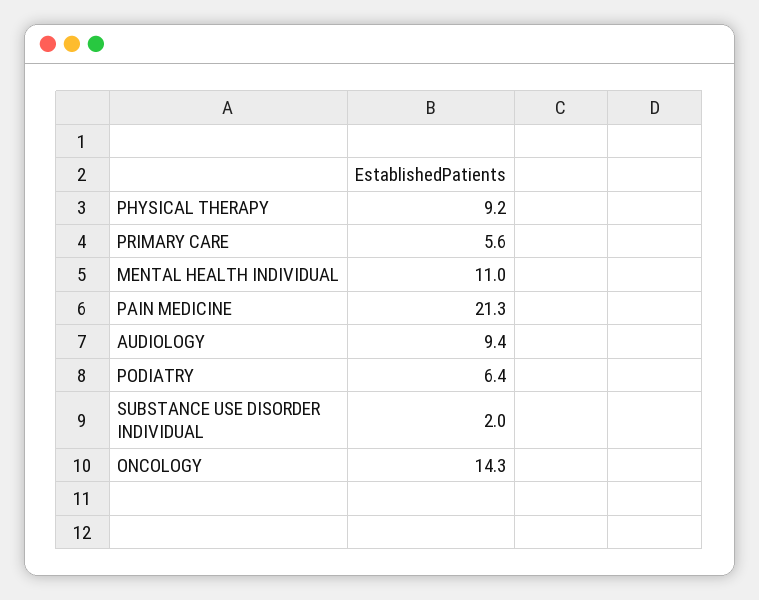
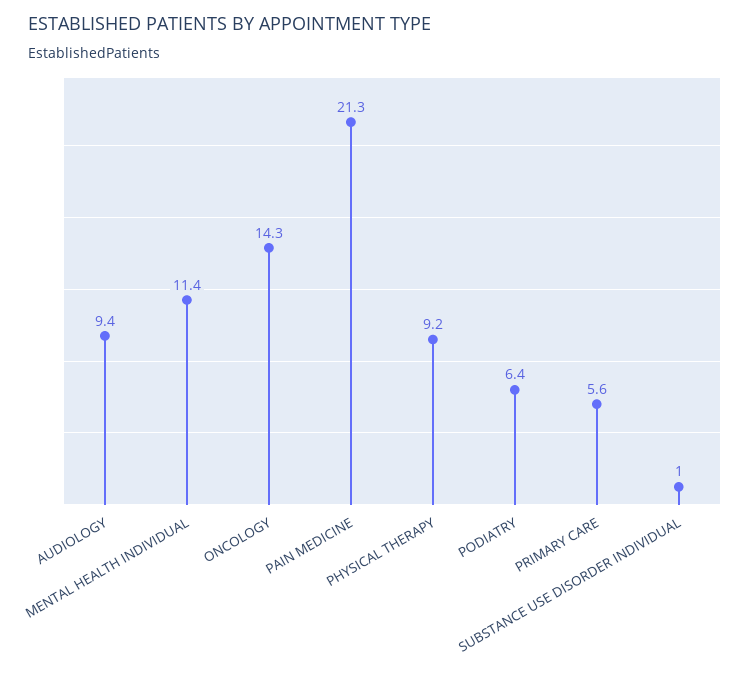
MENTAL HEALTH INDIVIDUAL: 11 -> 11.4
SUBSTANCE USE DISORDER INDIVIDUAL: 2 -> 1

